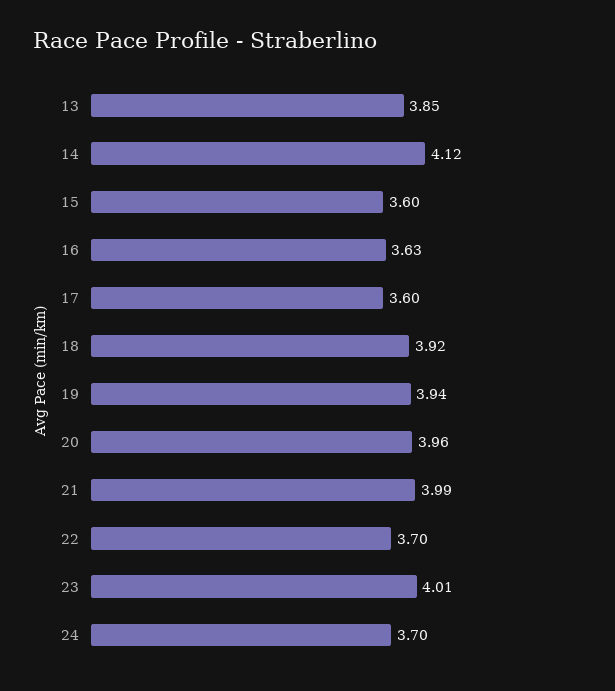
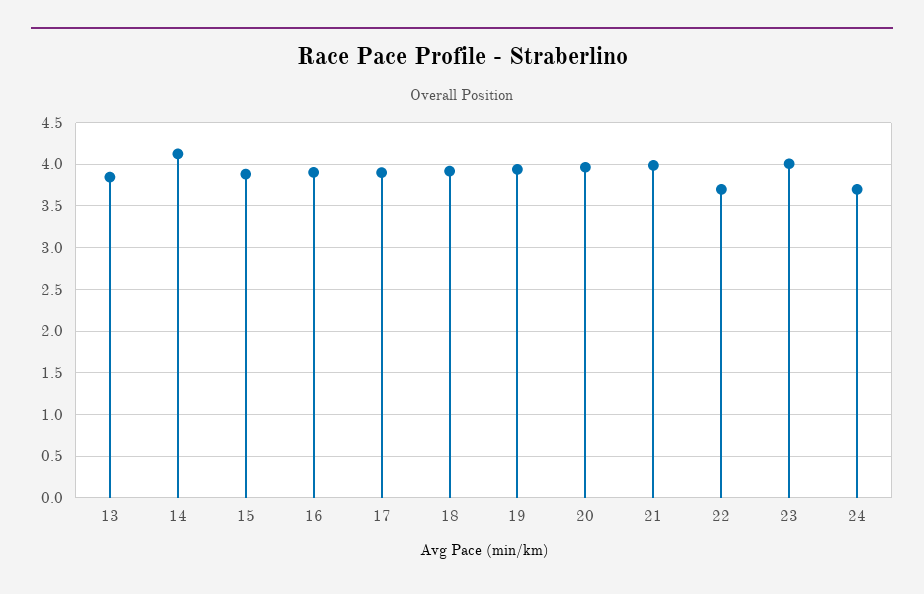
15: 3.6 -> 3.9
16: 3.63 -> 3.9
17: 3.6 -> 3.9

